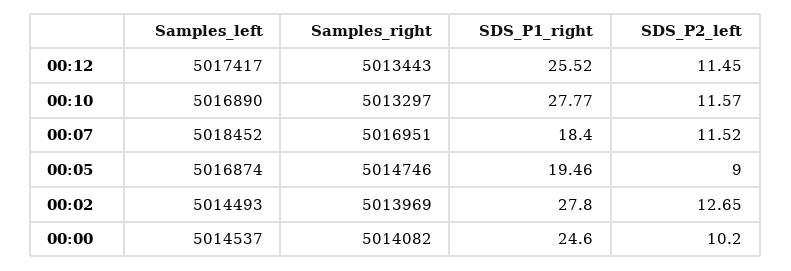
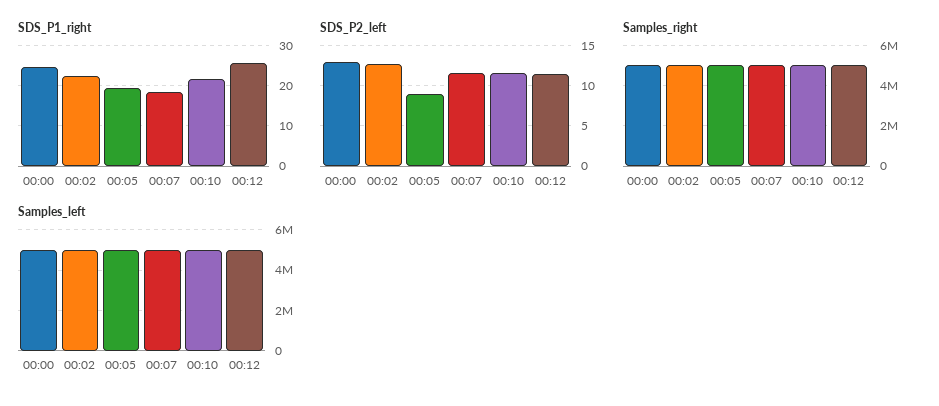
SDS_P1_right, 00:10: 27.77 -> 22
SDS_P1_right, 00:02: 27.8 -> 22
SDS_P2_left, 00:00: 10.2 -> 13

